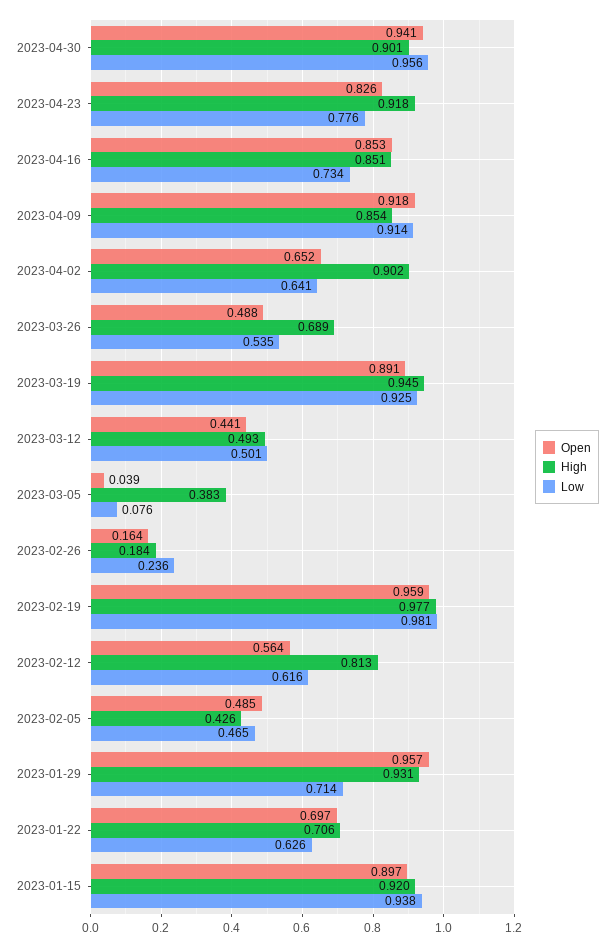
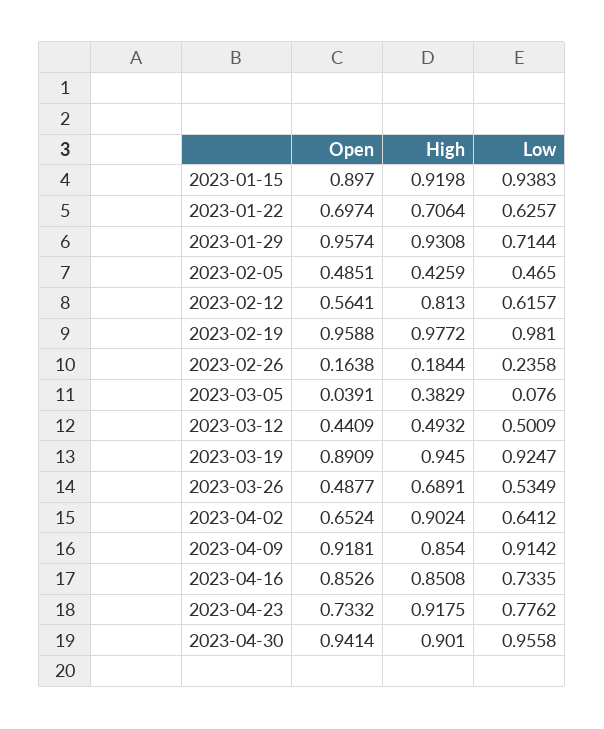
Open, 2023-04-23: 0.826 -> 0.7332

